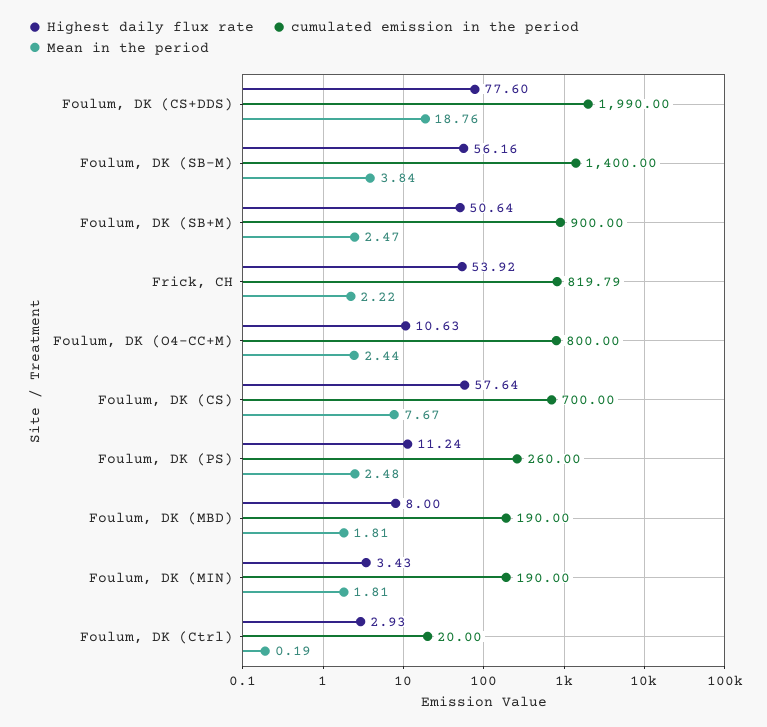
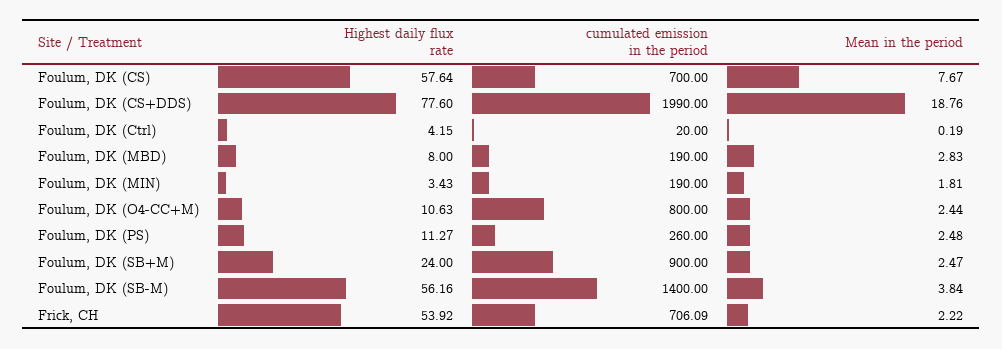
Highest daily flux rate, Foulum, DK (SB+M): 50.64 -> 24
cumulated emission in the period, Frick, CH: 819.79 -> 706.09
Highest daily flux rate, Foulum, DK (PS): 11.24 -> 11.27
Mean in the period, Foulum, DK (MBD): 1.81 -> 2.83
Highest daily flux rate, Foulum, DK (Ctrl): 2.93 -> 4.15

